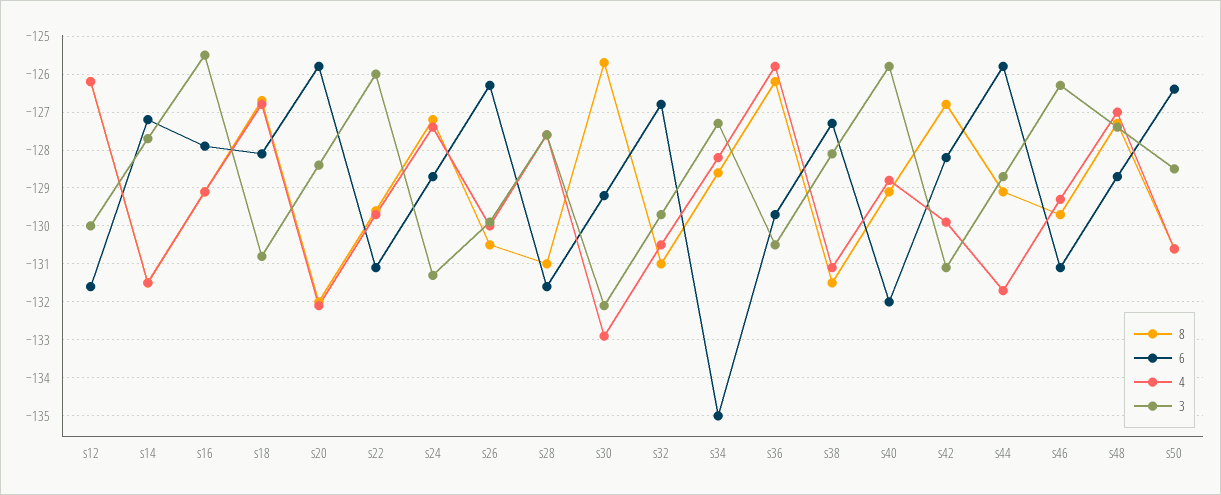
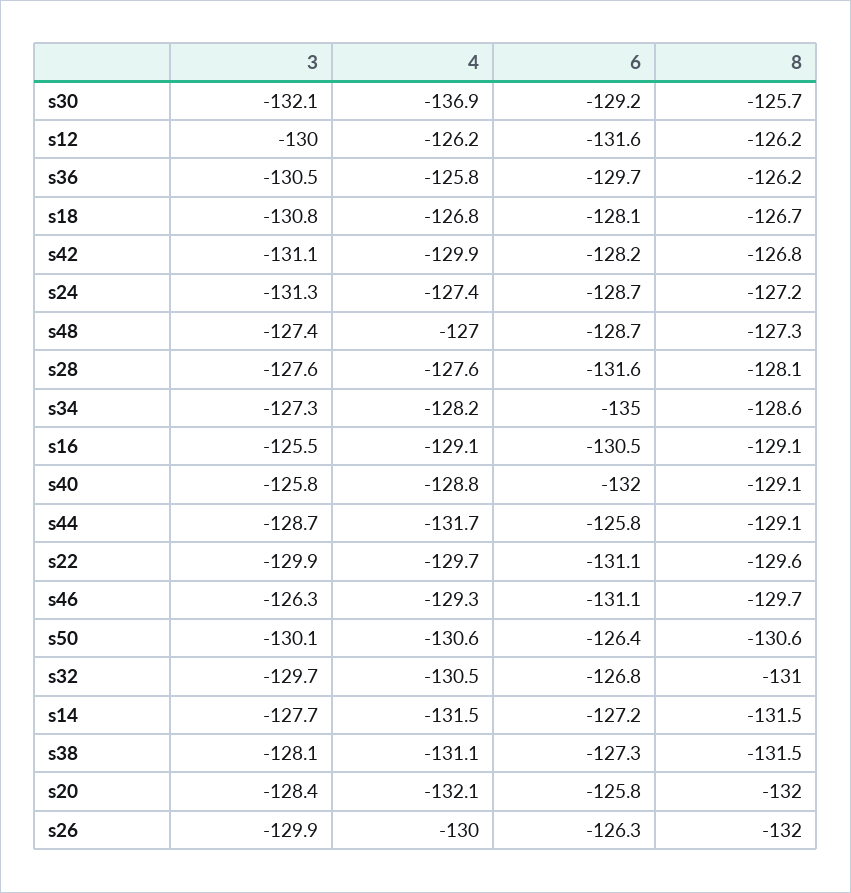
6, s16: -128 -> -130.5
3, s22: -126 -> -129.9
8, s26: -130.5 -> -132
8, s28: -131 -> -128.1
4, s30: -133 -> -136.9
3, s50: -128.5 -> -130.1

